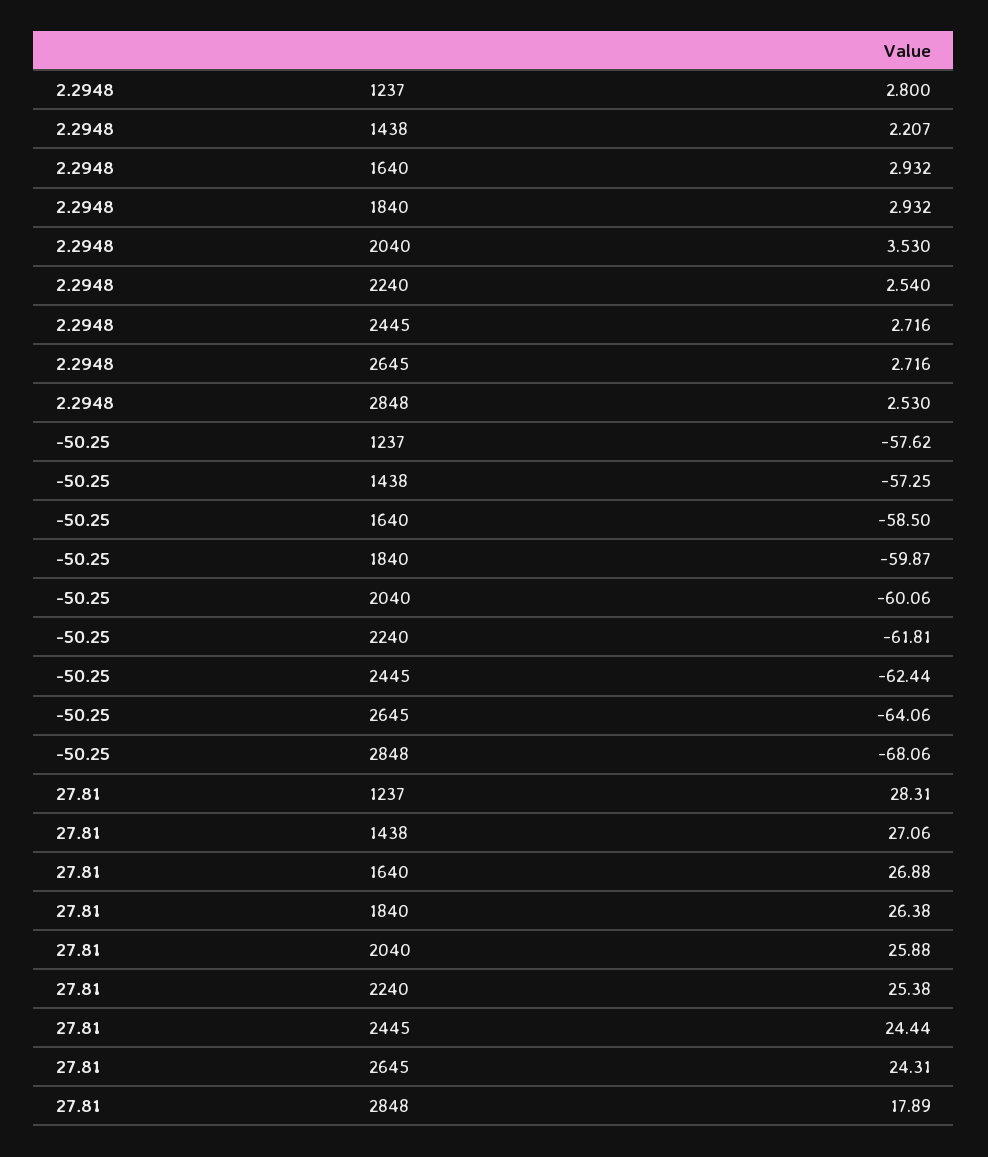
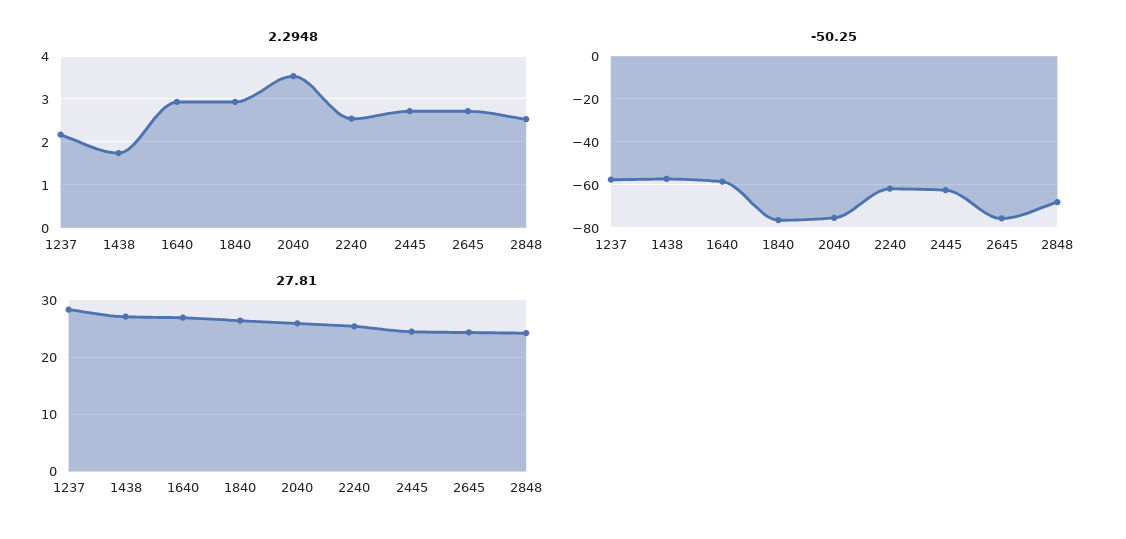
2.2948, 1237: 2.8 -> 2.2
2.2948, 1438: 2.207 -> 1.8
-50.25, 1840: -59.87 -> -75
-50.25, 2040: -60.06 -> -75
-50.25, 2645: -64.06 -> -75
27.81, 2848: 17.89 -> 24

